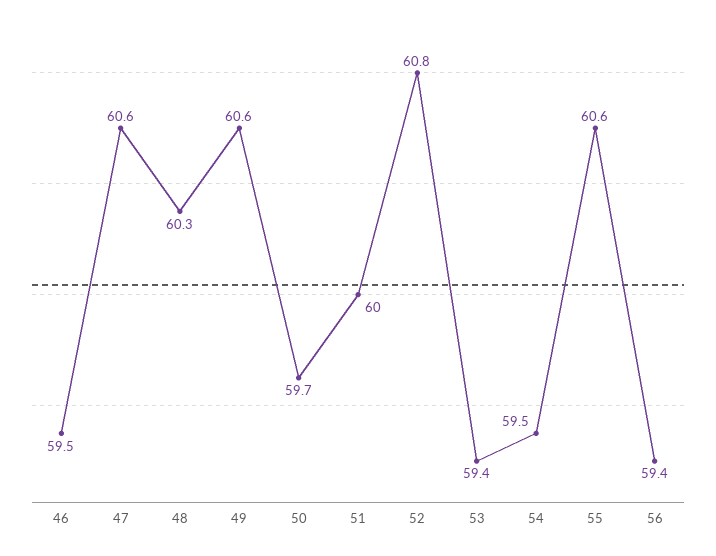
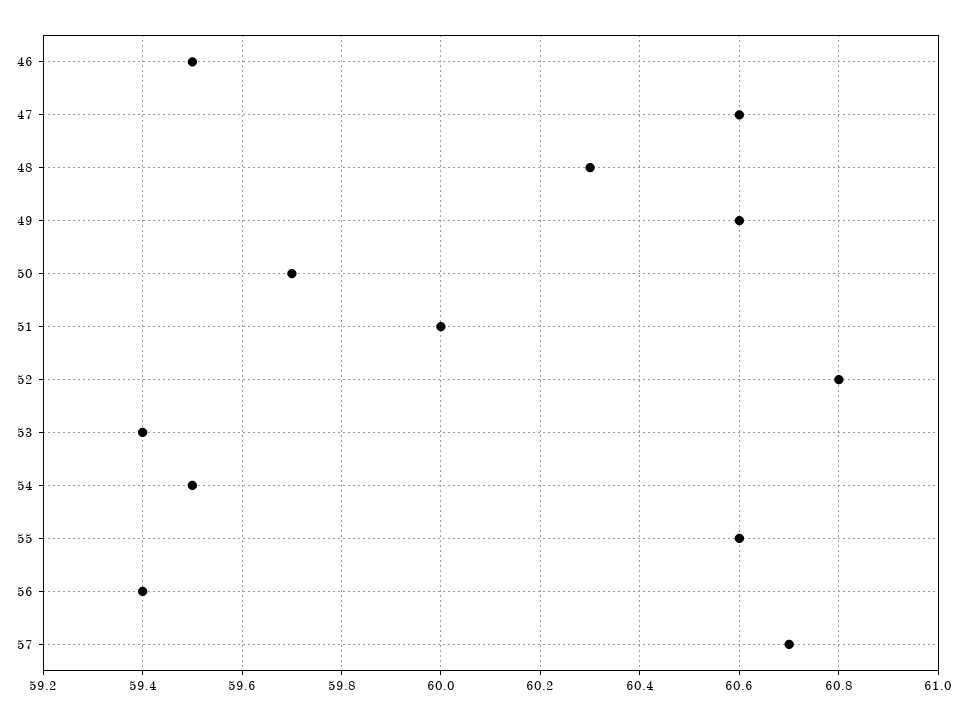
57: none -> 60.7

